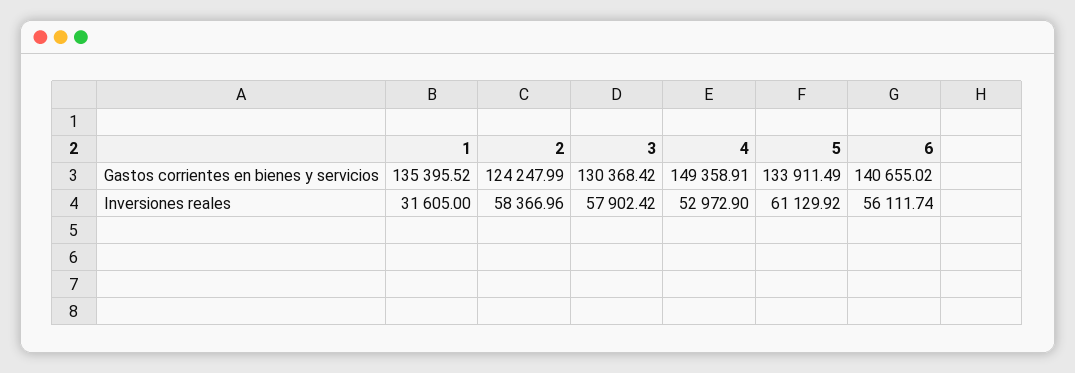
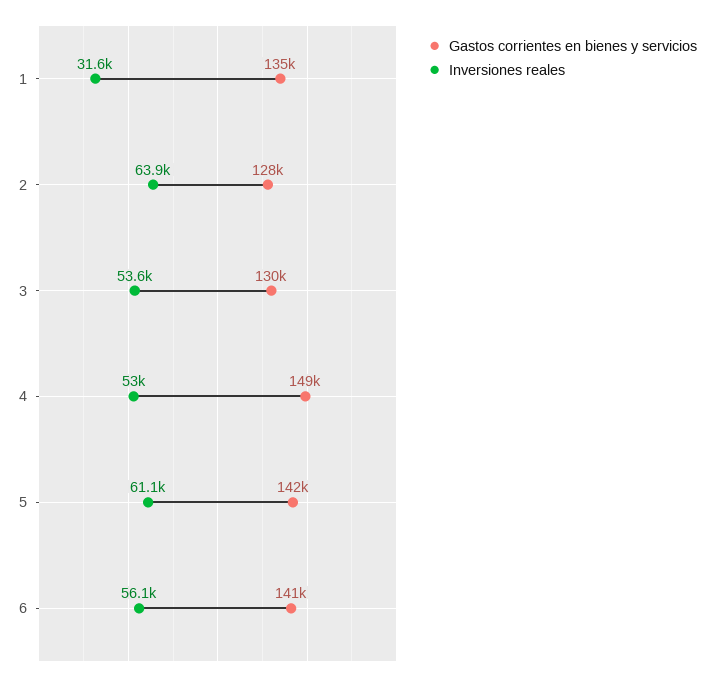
Gastos corrientes en bienes y servicios, 2: 124247.99 -> 128000
Gastos corrientes en bienes y servicios, 5: 133911.49 -> 142000
Inversiones reales, 2: 58366.96 -> 63900
Inversiones reales, 3: 57902.42 -> 53600

